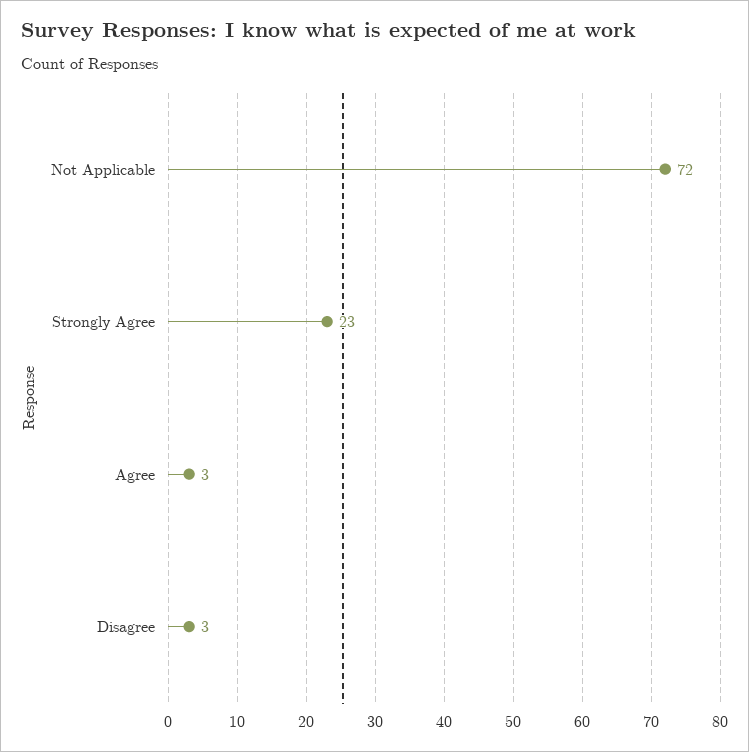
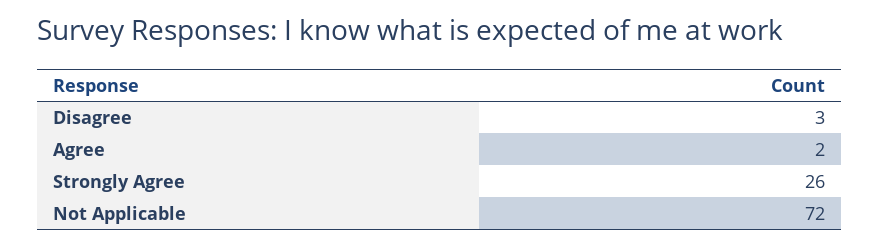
Strongly Agree: 23 -> 26
Agree: 3 -> 2

